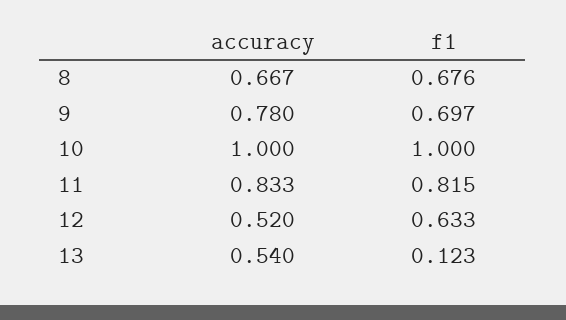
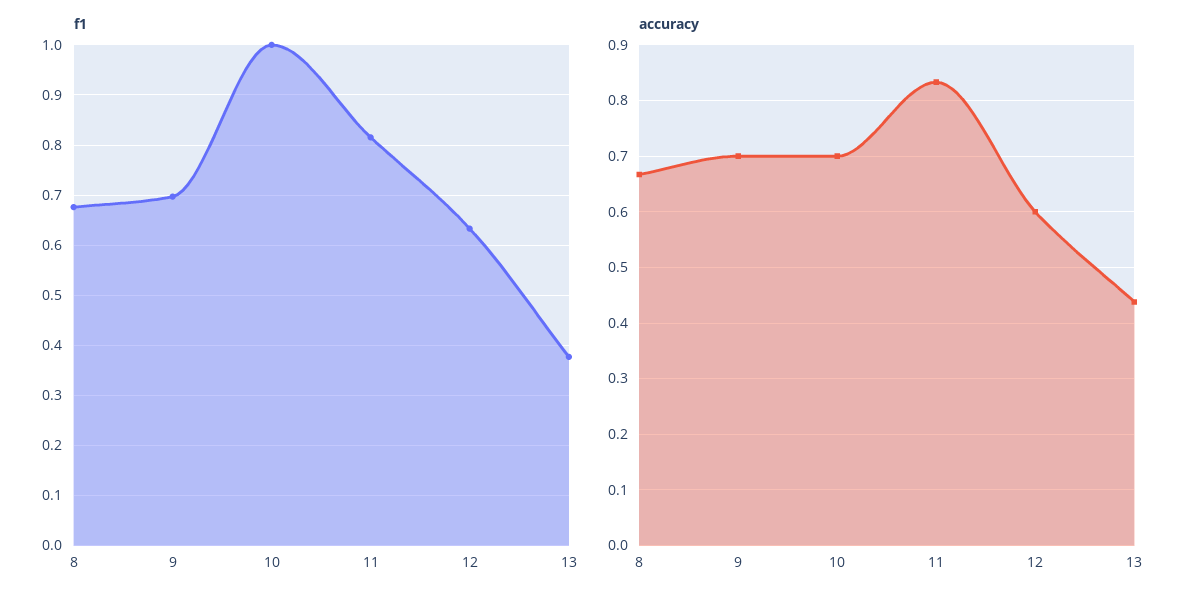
accuracy, 9: 0.78 -> 0.7
accuracy, 10: 1 -> 0.7
accuracy, 12: 0.52 -> 0.6
accuracy, 13: 0.54 -> 0.44
f1, 13: 0.123 -> 0.38

